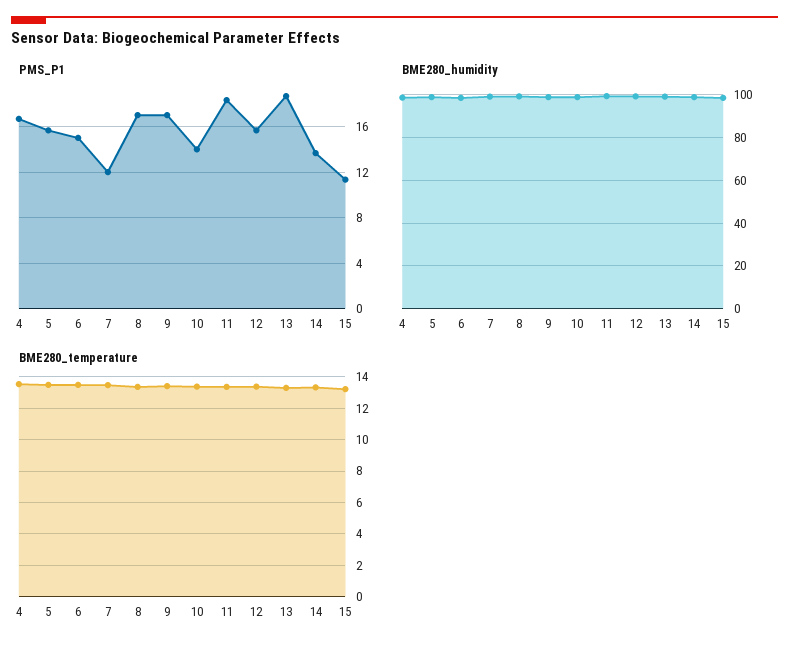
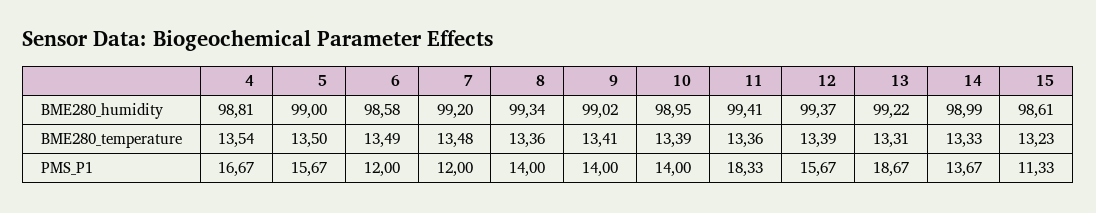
PMS_P1, 6: 15 -> 12
PMS_P1, 8: 17 -> 14
PMS_P1, 9: 17 -> 14

